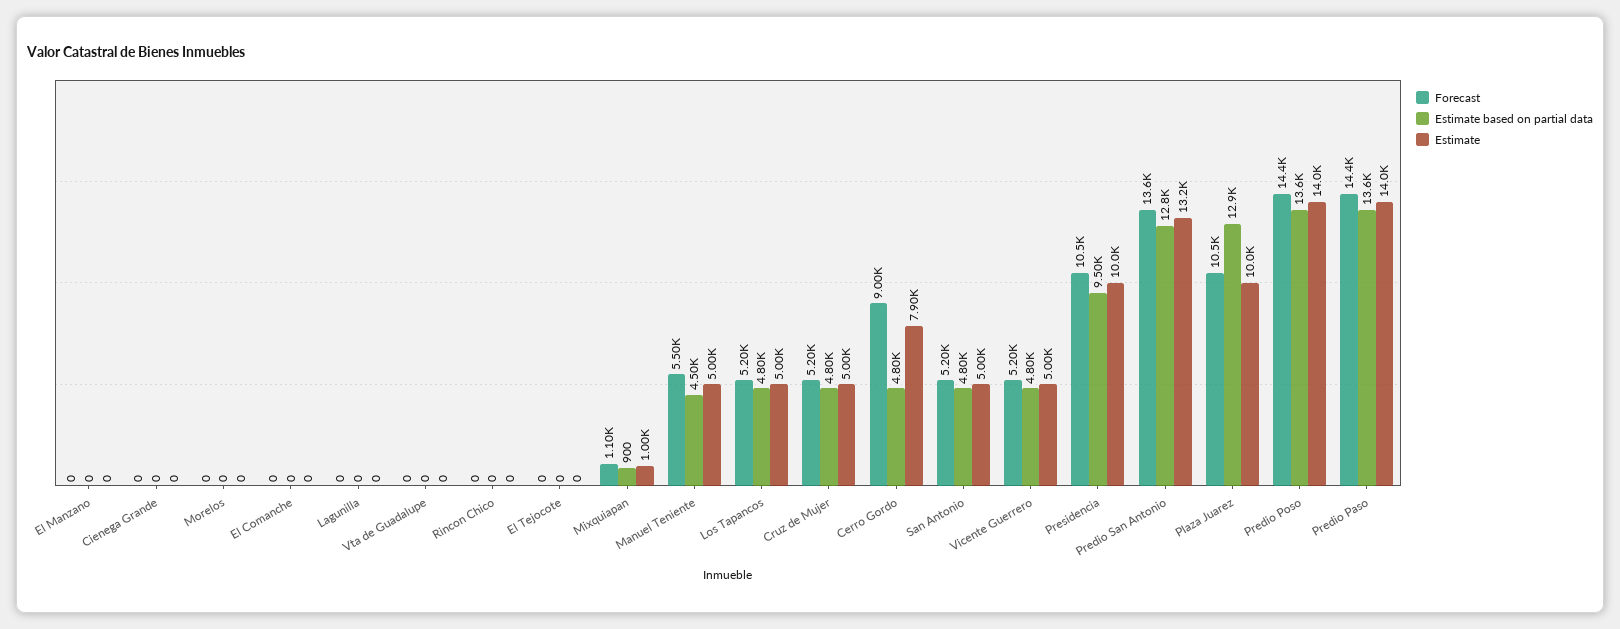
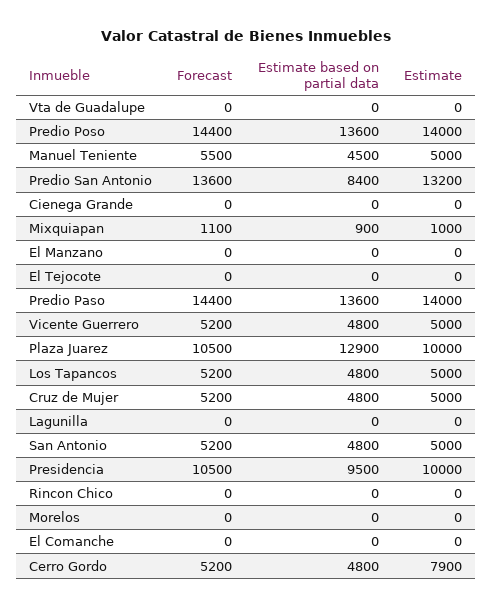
Forecast, Cerro Gordo: 9000 -> 5200
Estimate based on partial data, Predio San Antonio: 12800 -> 8400

